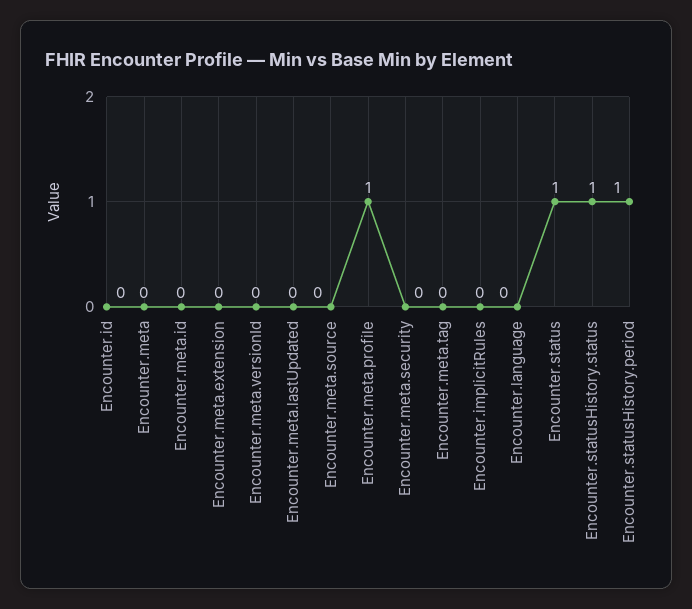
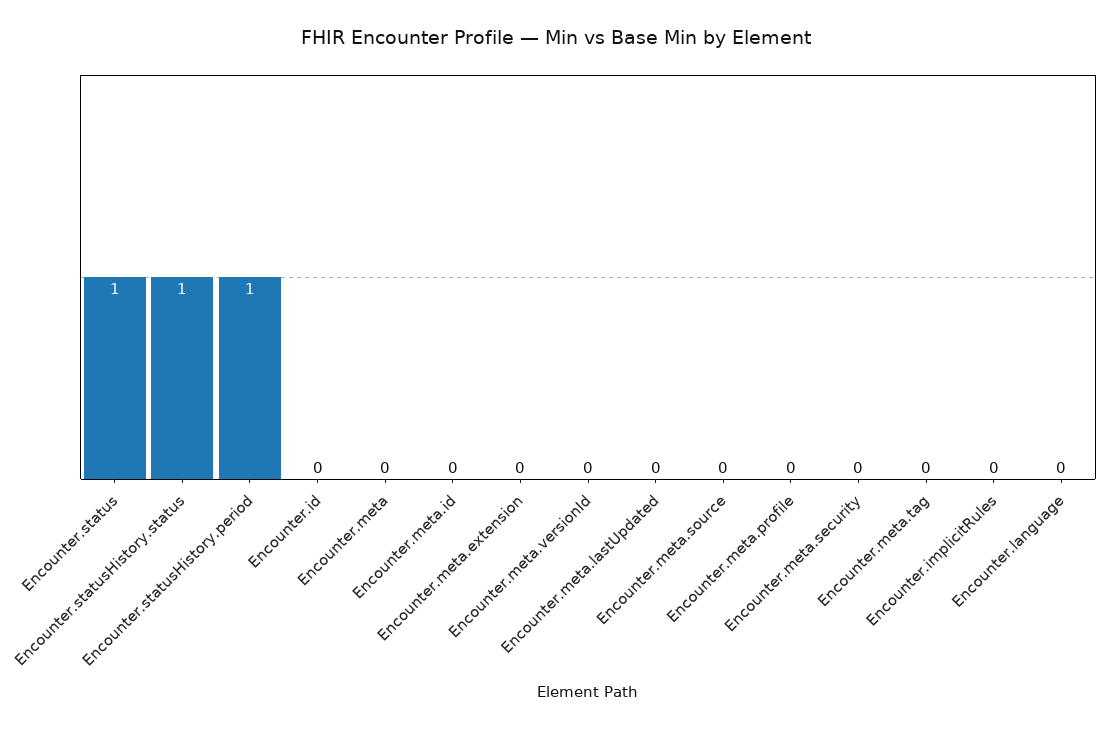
Encounter.meta.profile: 1 -> 0

